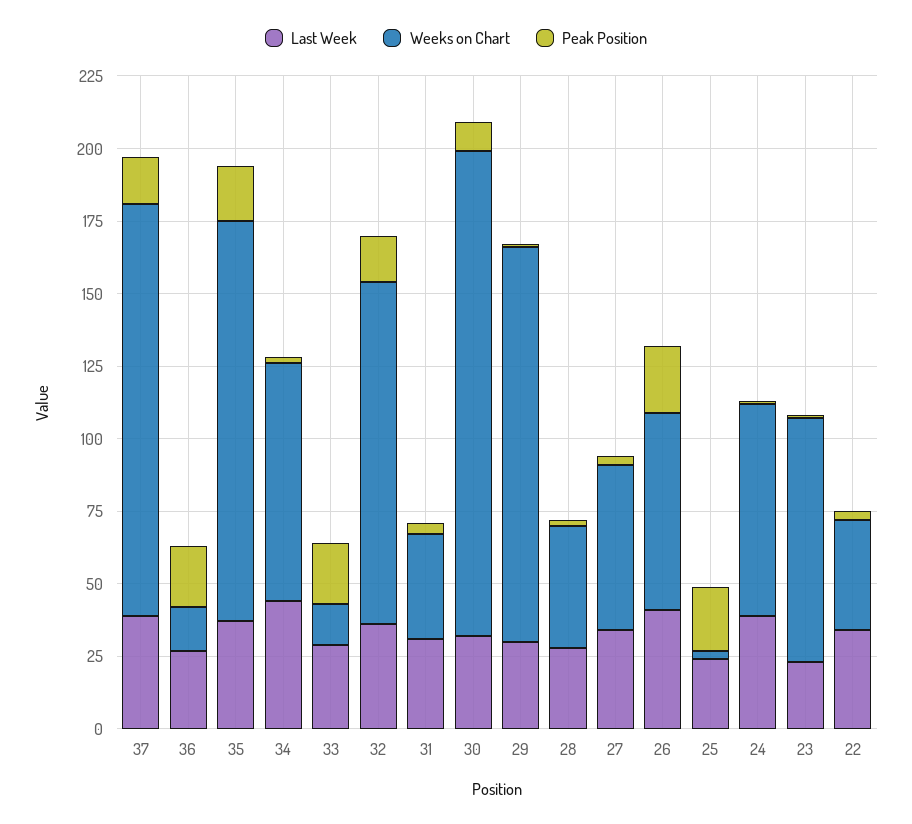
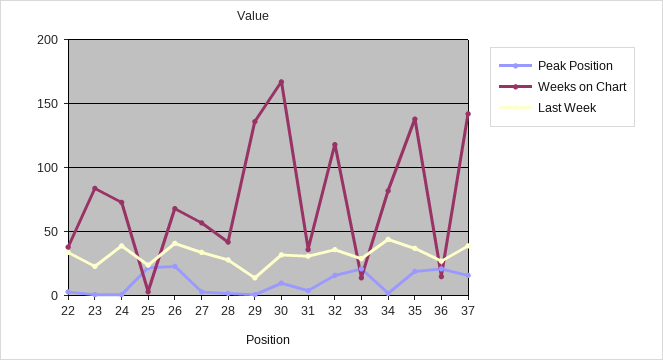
Last Week, 29: 30 -> 15

